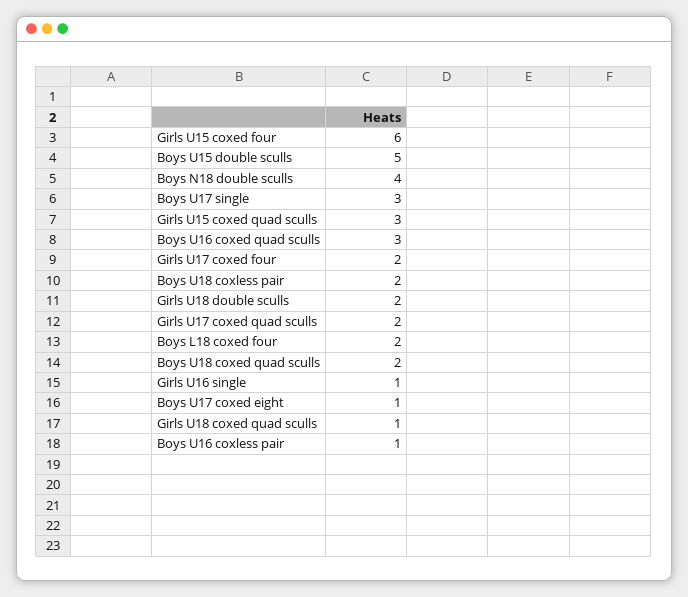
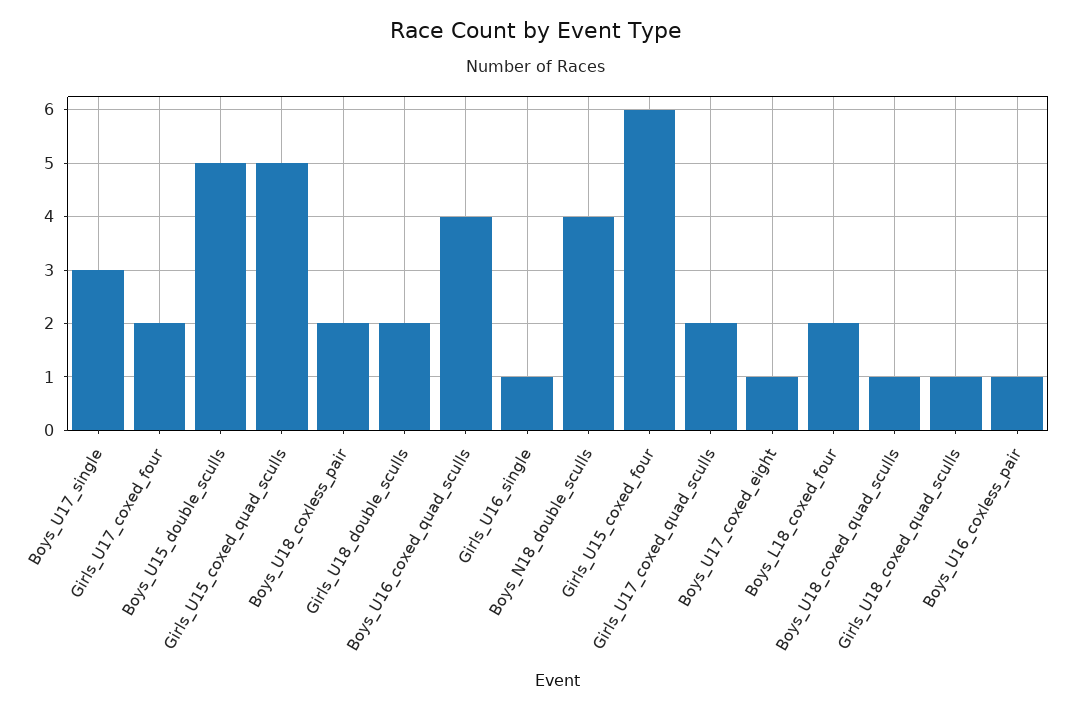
Girls U15 coxed quad sculls: 3 -> 5
Boys U16 coxed quad sculls: 3 -> 4
Boys U18 coxed quad sculls: 2 -> 1

